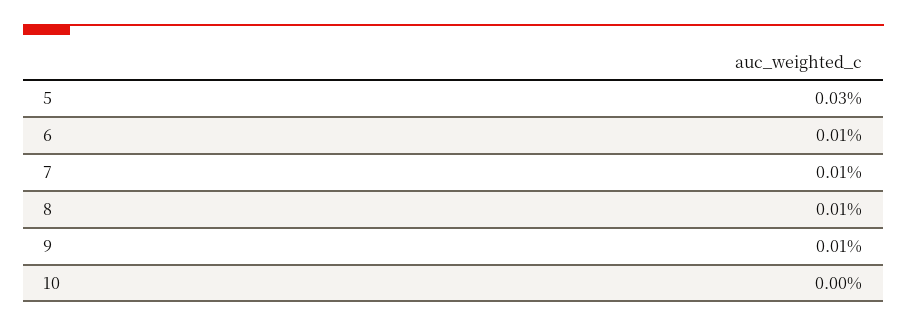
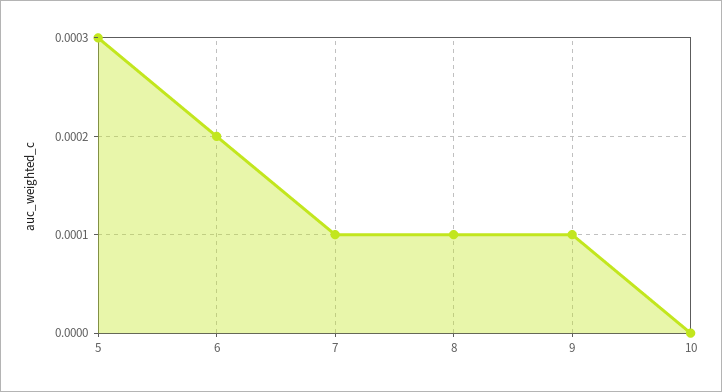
6: 0.0001 -> 0.0002

